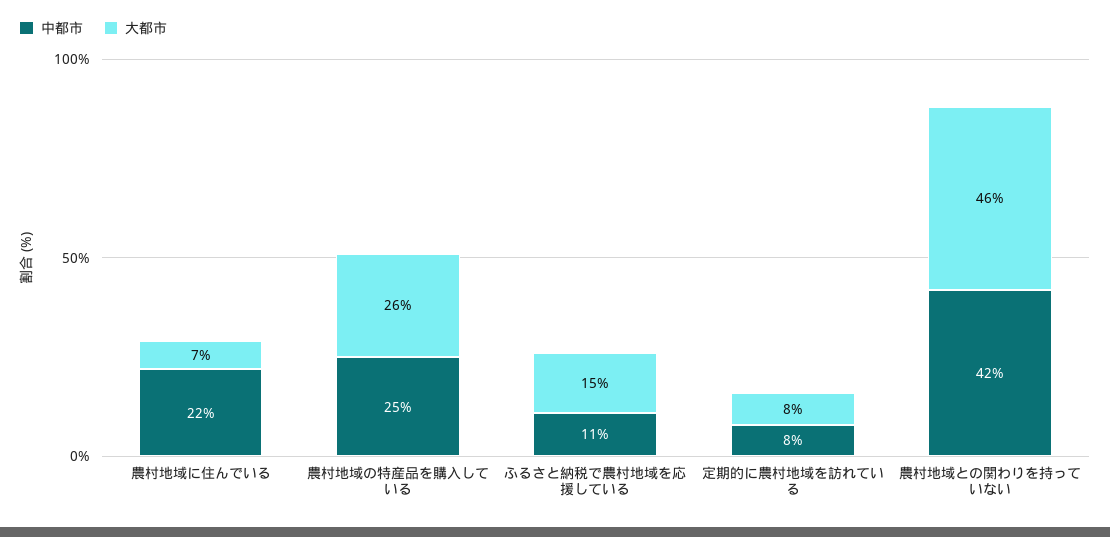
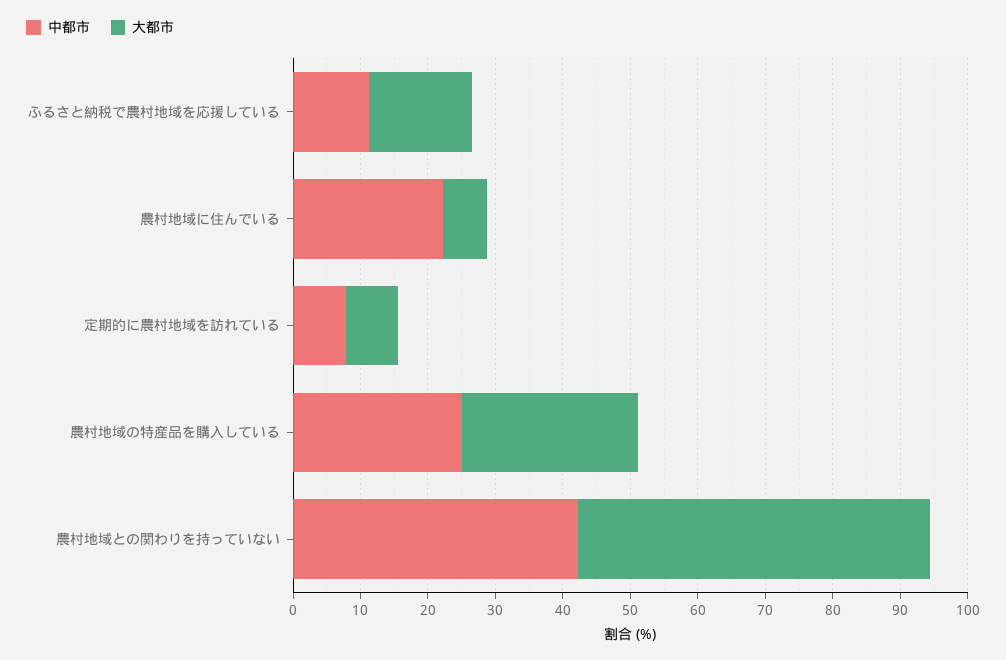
大都市, 農村地域との関わりを持っていない: 46 -> 52

